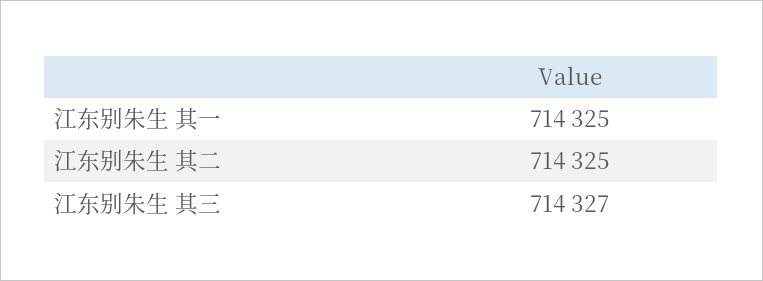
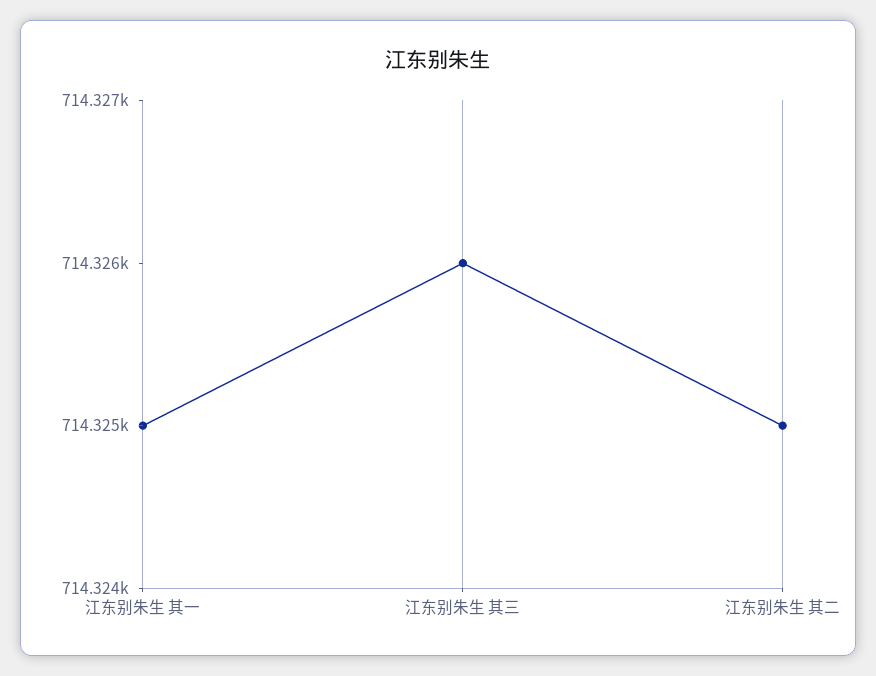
江东别朱生 其三: 714327 -> 714326

